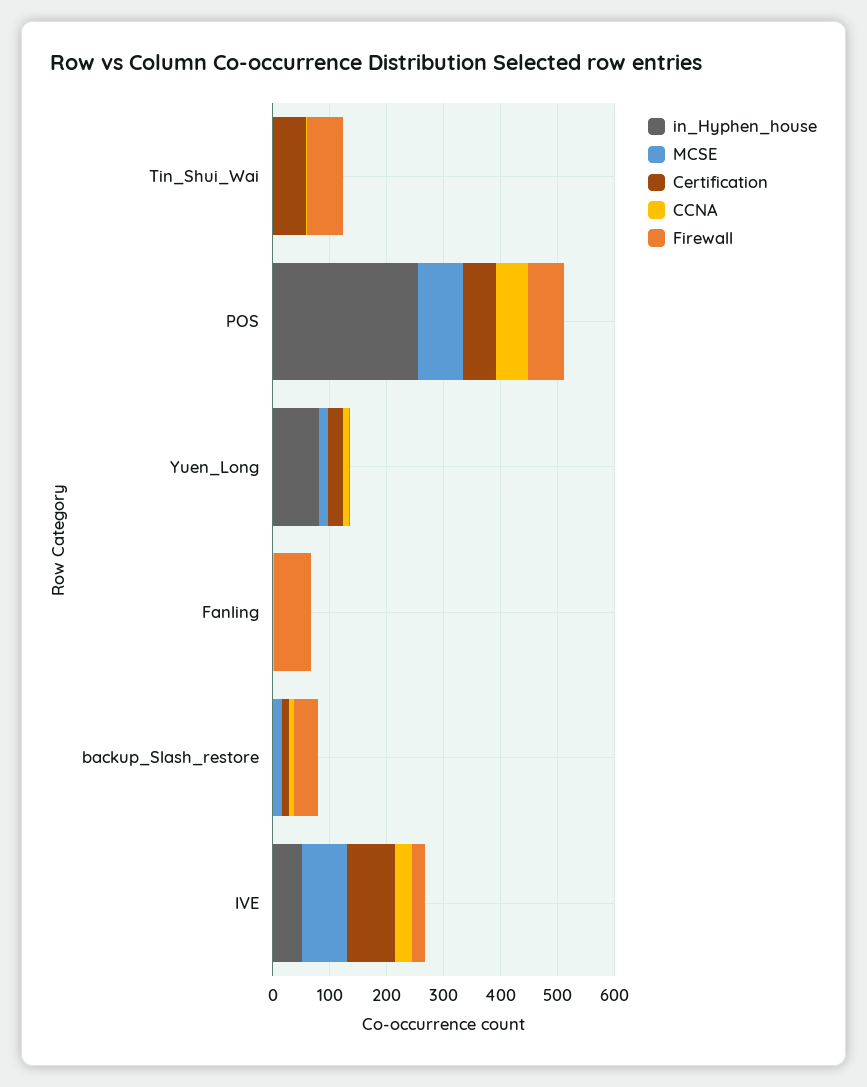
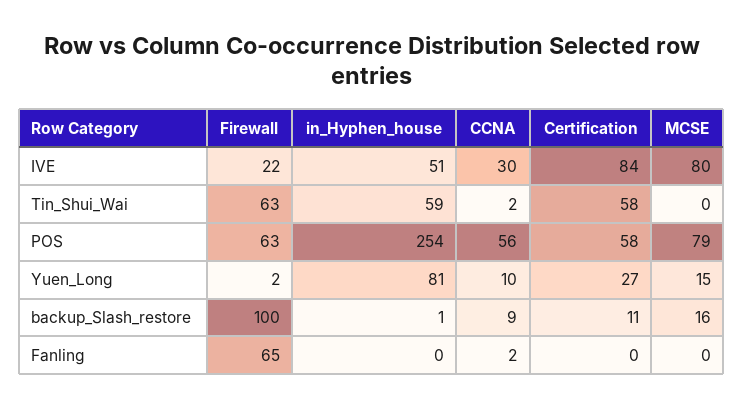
in_Hyphen_house, Tin_Shui_Wai: 0 -> 59
Firewall, backup_Slash_restore: 40 -> 100

